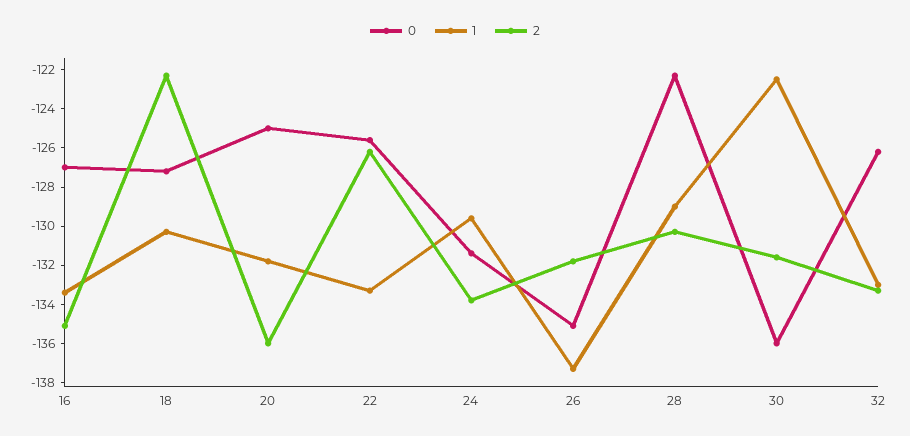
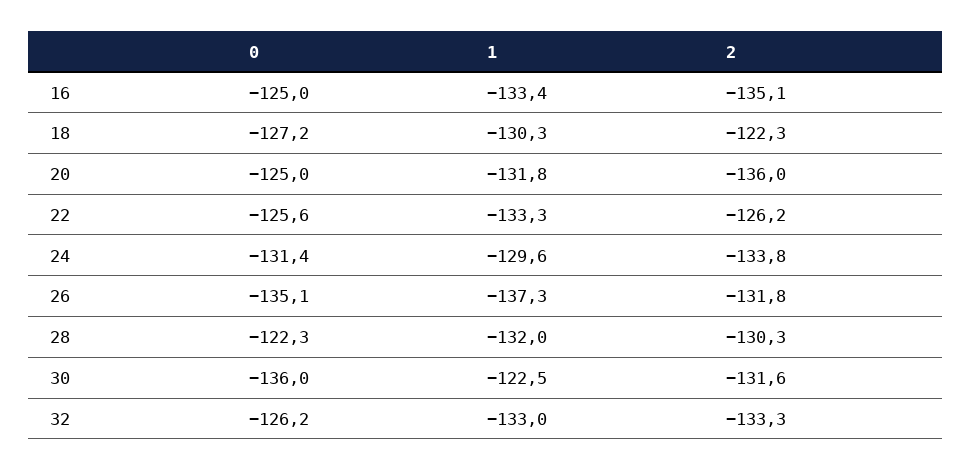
0, 16: -127 -> -125
1, 28: -129 -> -132

